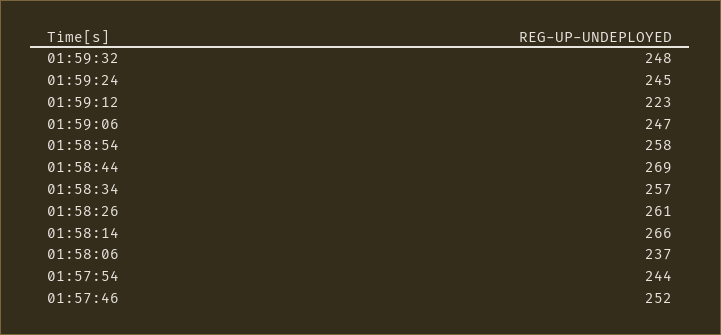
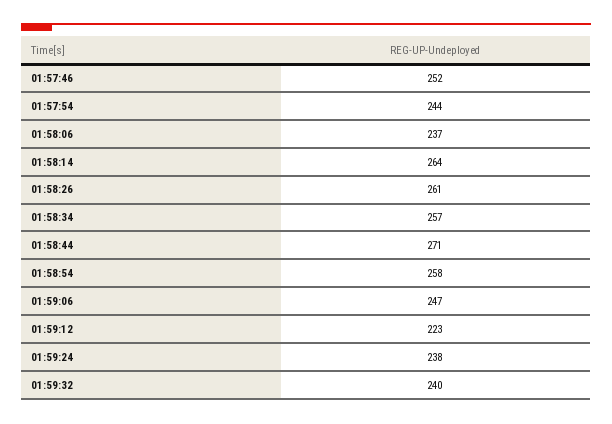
01:59:32: 248 -> 240
01:59:24: 245 -> 238
01:58:44: 269 -> 271
01:58:14: 266 -> 264

